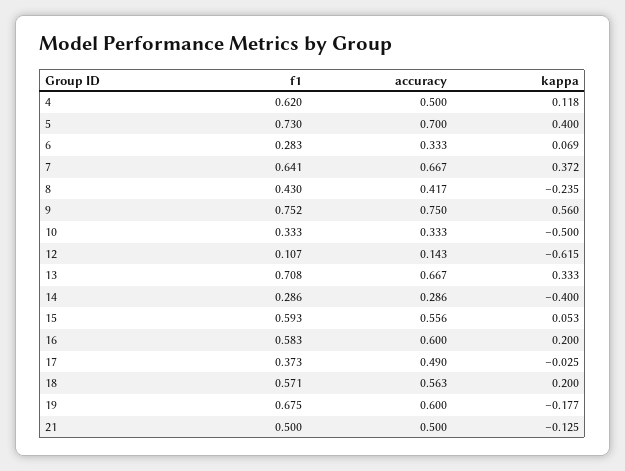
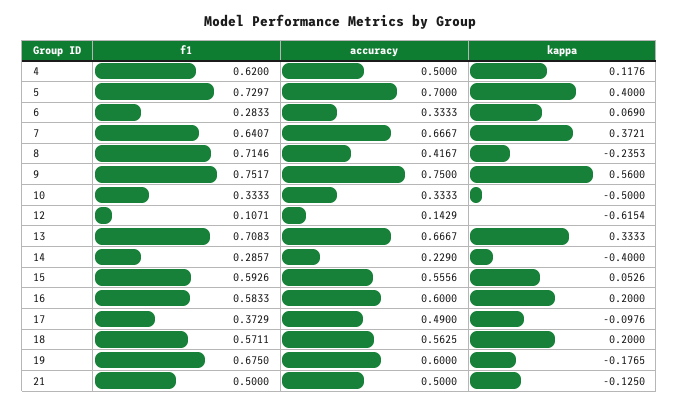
f1, 8: 0.43 -> 0.7146
accuracy, 14: 0.286 -> 0.229
kappa, 17: -0.025 -> -0.0976

